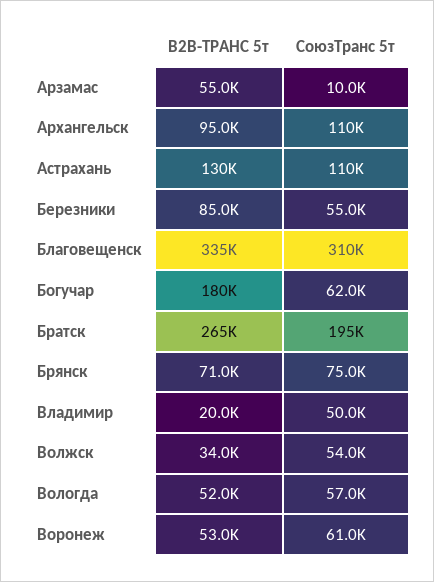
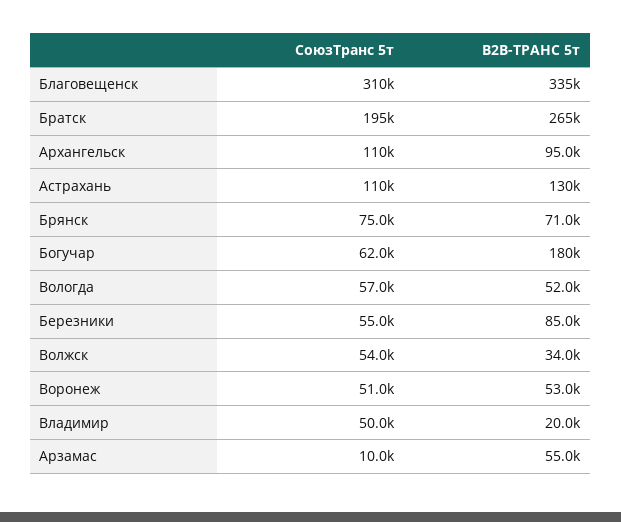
СоюзТранс 5т, Воронеж: 61000 -> 51000

